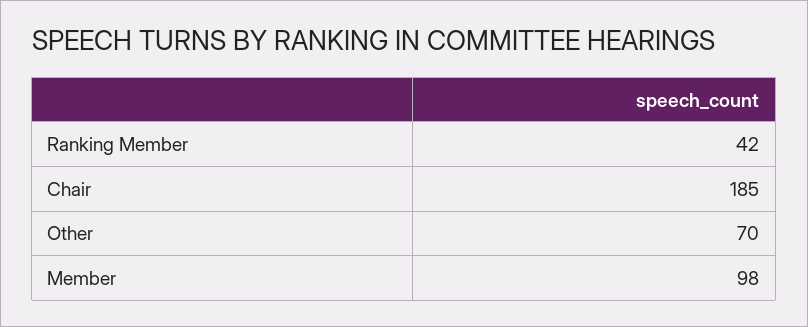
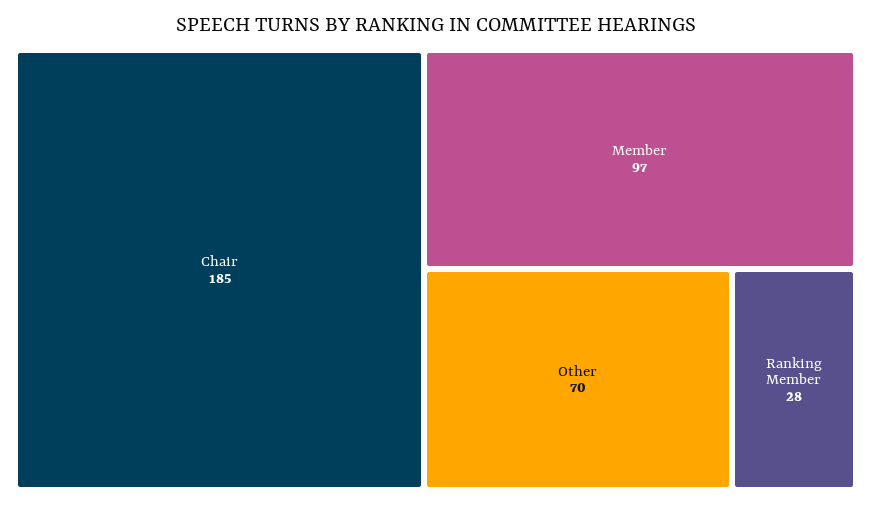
Ranking Member: 42 -> 28
Member: 98 -> 97

